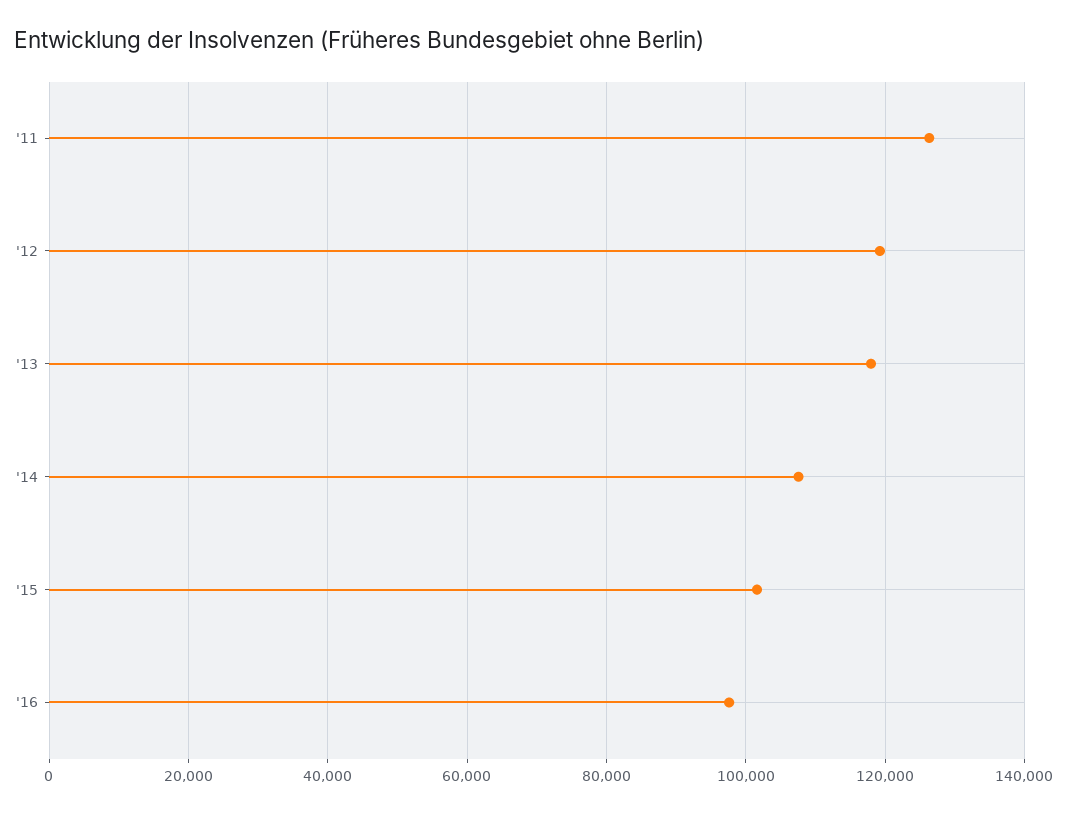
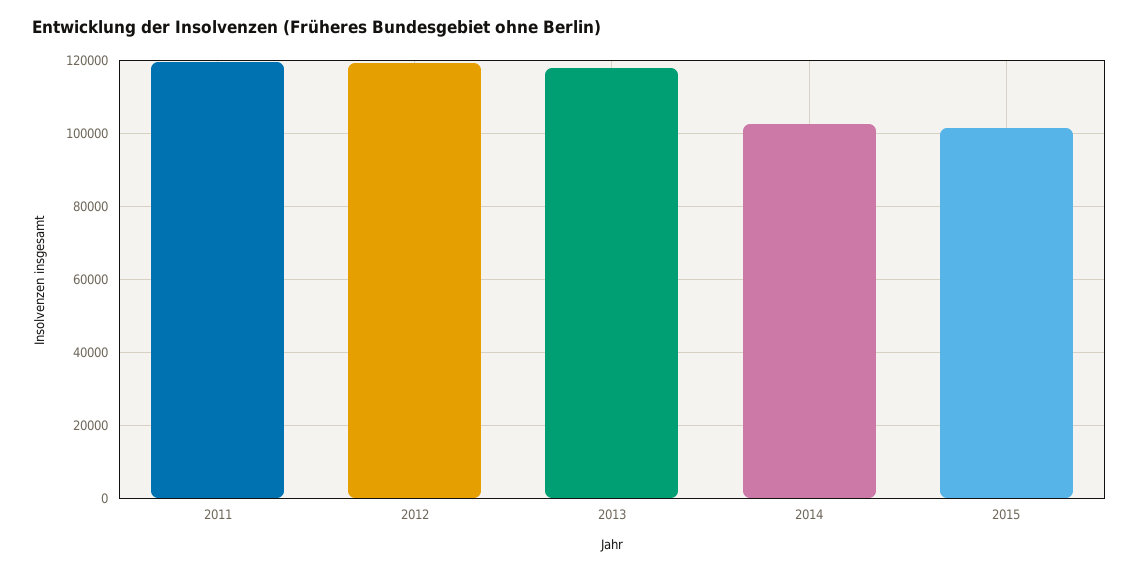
'11: 126000 -> 120000
'14: 108000 -> 102000
'16: 98000 -> none

